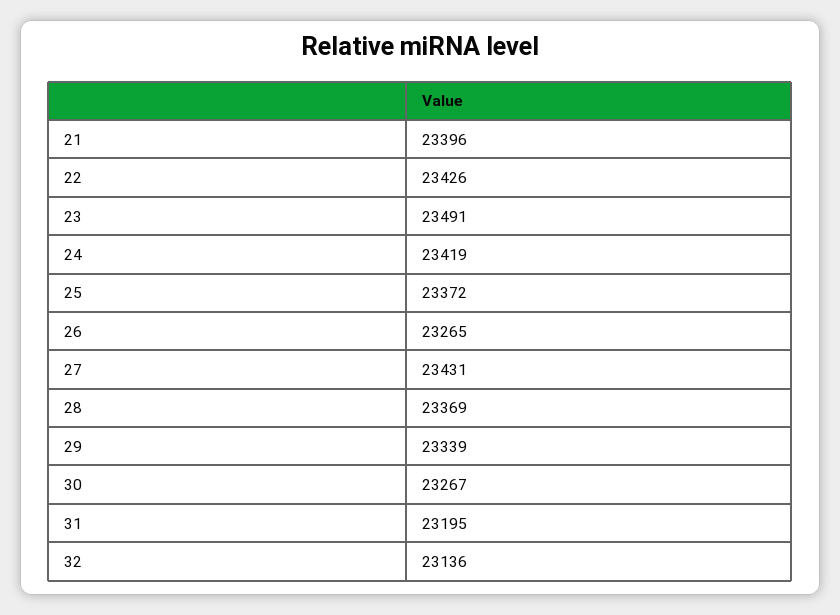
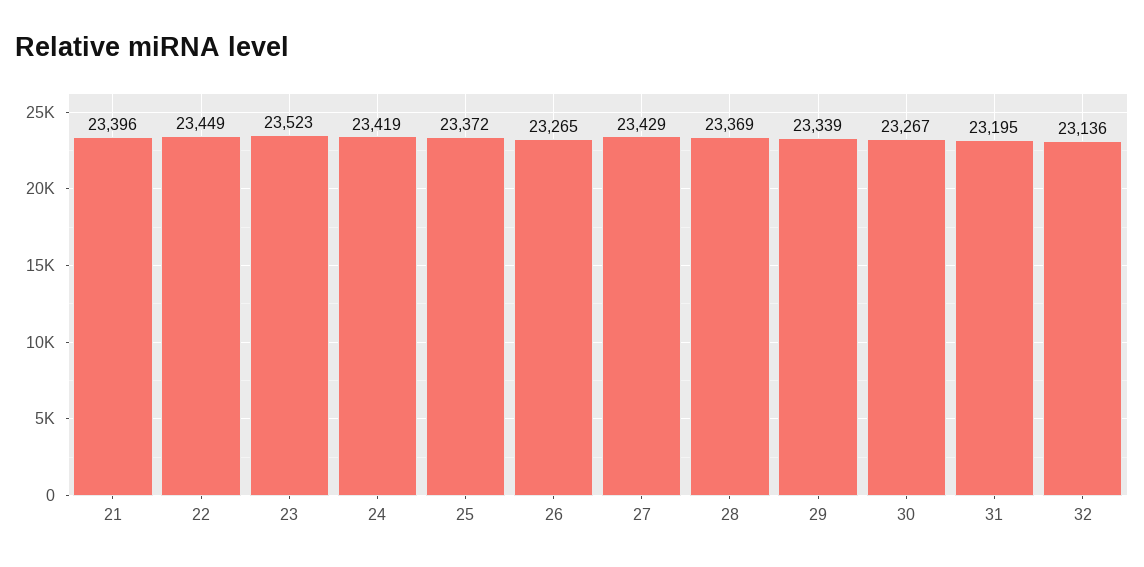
22: 23426 -> 23449
23: 23491 -> 23523
27: 23431 -> 23429

